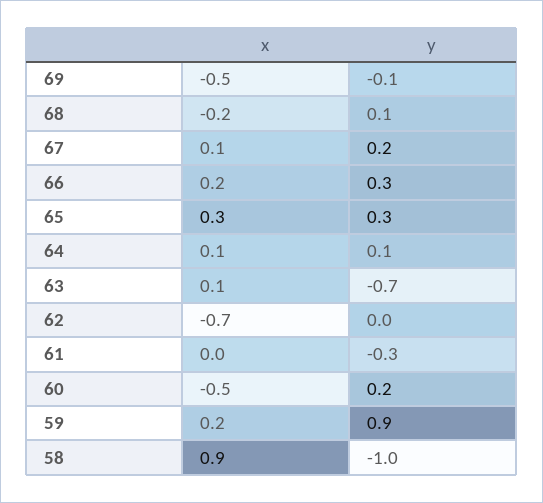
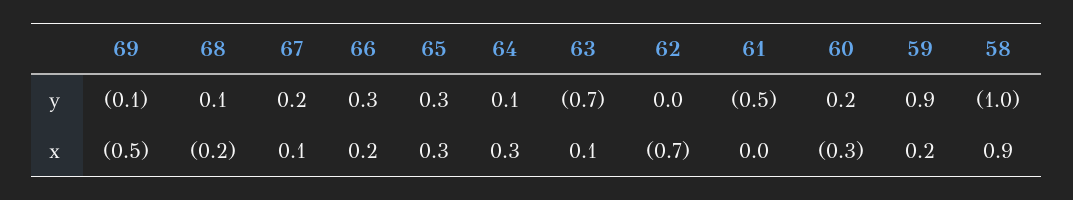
x, 64: 0.1 -> 0.3
y, 61: -0.3 -> -0.5
x, 60: -0.5 -> -0.3

